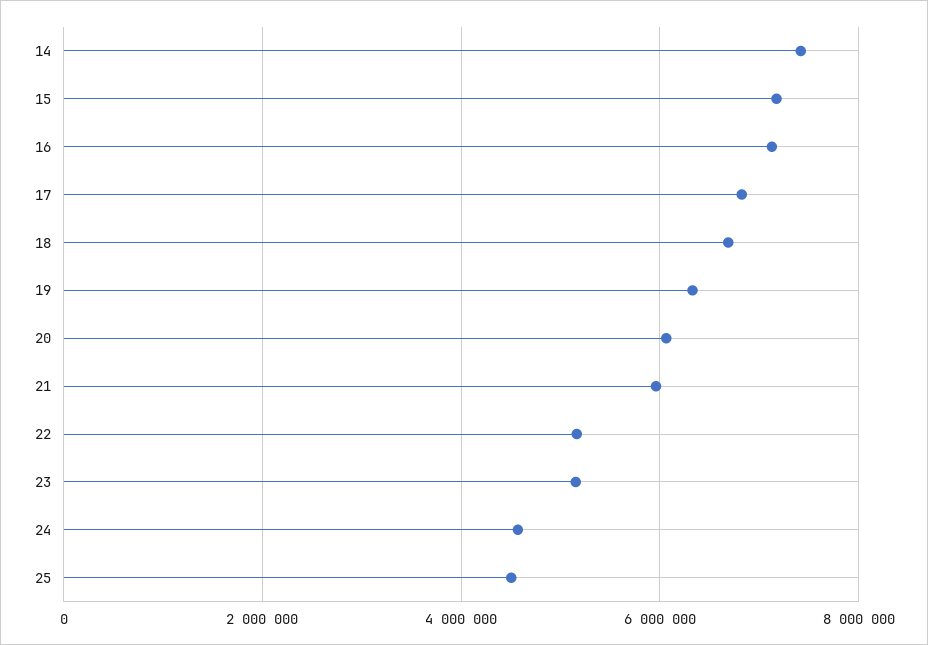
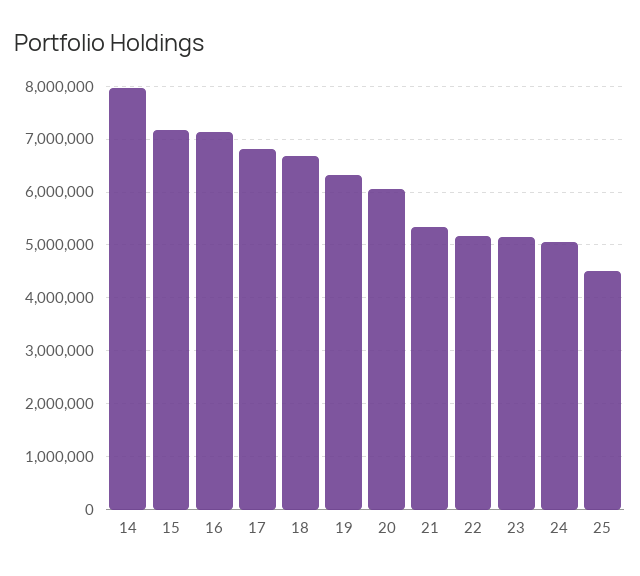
14: 7400000 -> 8000000
21: 6000000 -> 5400000
24: 4600000 -> 5000000

